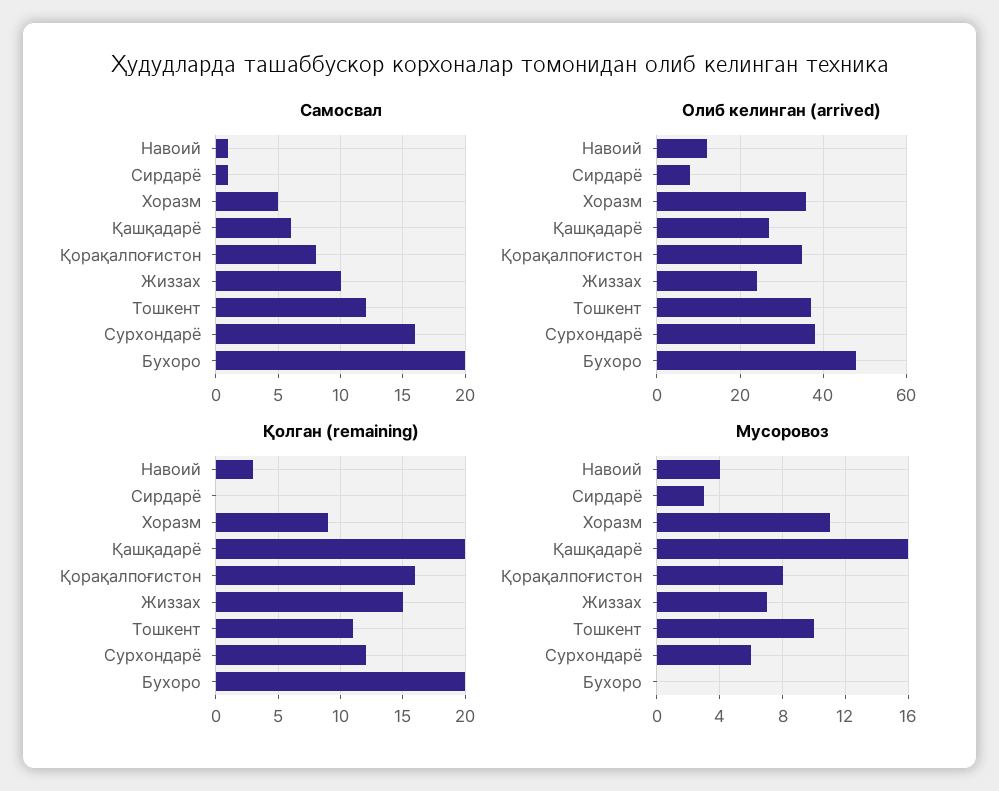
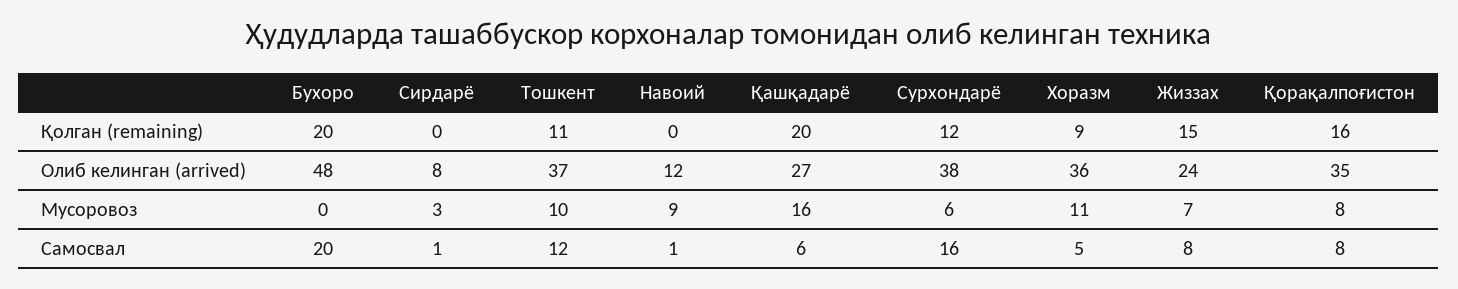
Самосвал, Жиззах: 10 -> 8
Қолган (remaining), Навоий: 3 -> 0
Мусоровоз, Навоий: 4 -> 9

